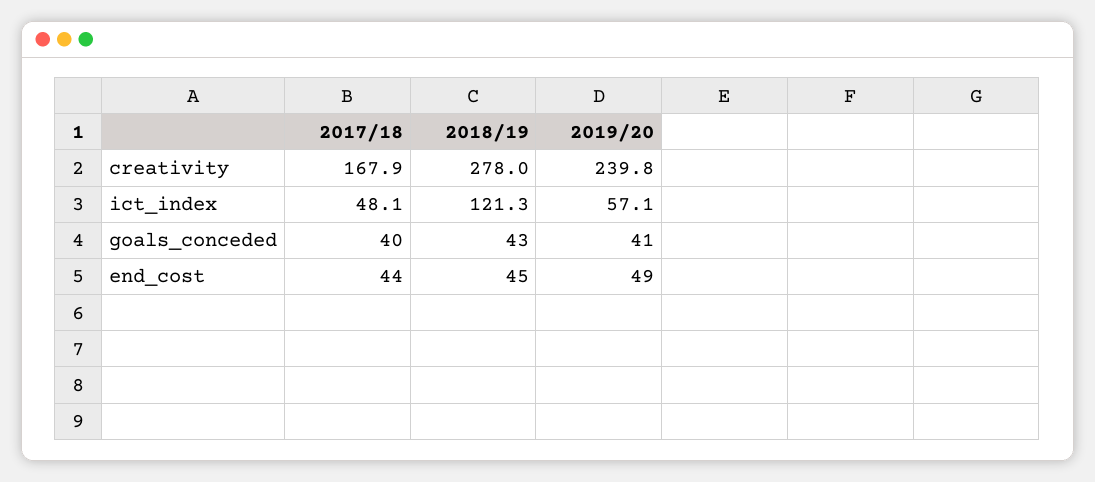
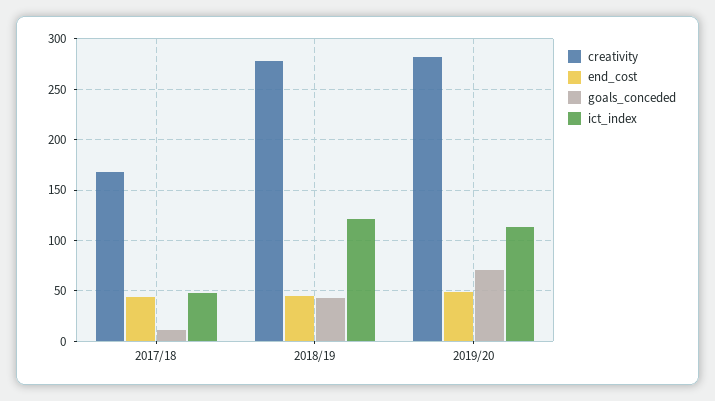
creativity, 2019/20: 239.8 -> 280
ict_index, 2019/20: 57.1 -> 110
goals_conceded, 2017/18: 40 -> 10
goals_conceded, 2019/20: 41 -> 70

